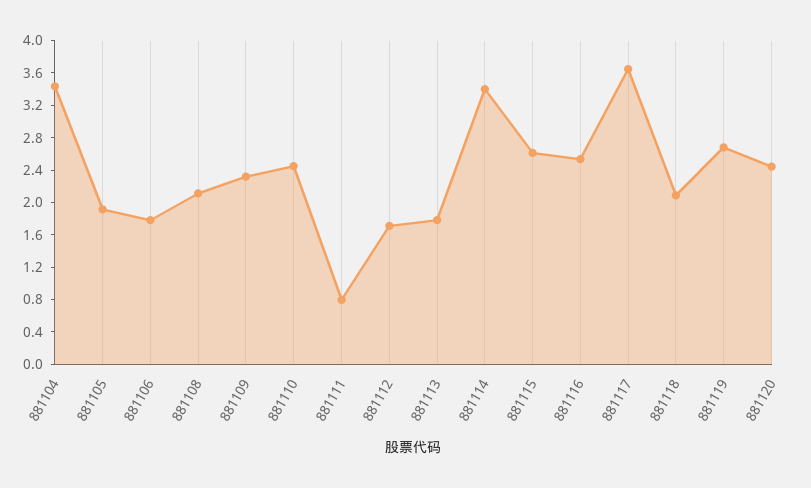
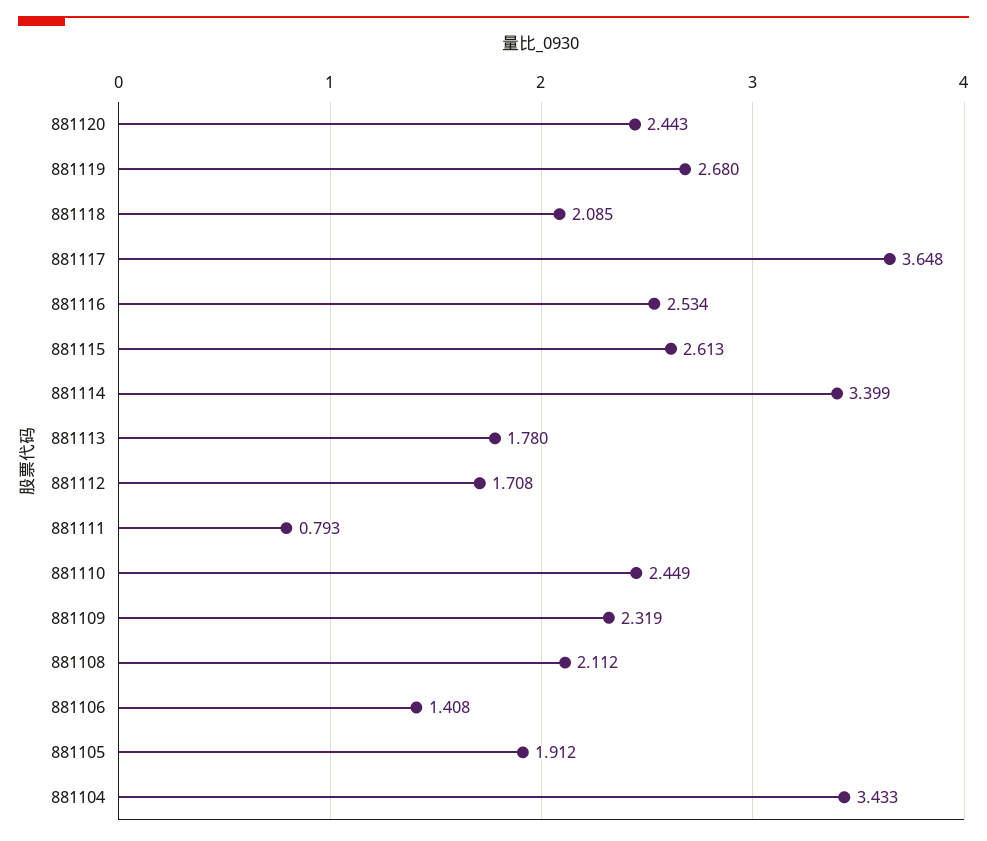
881106: 1.8 -> 1.408

